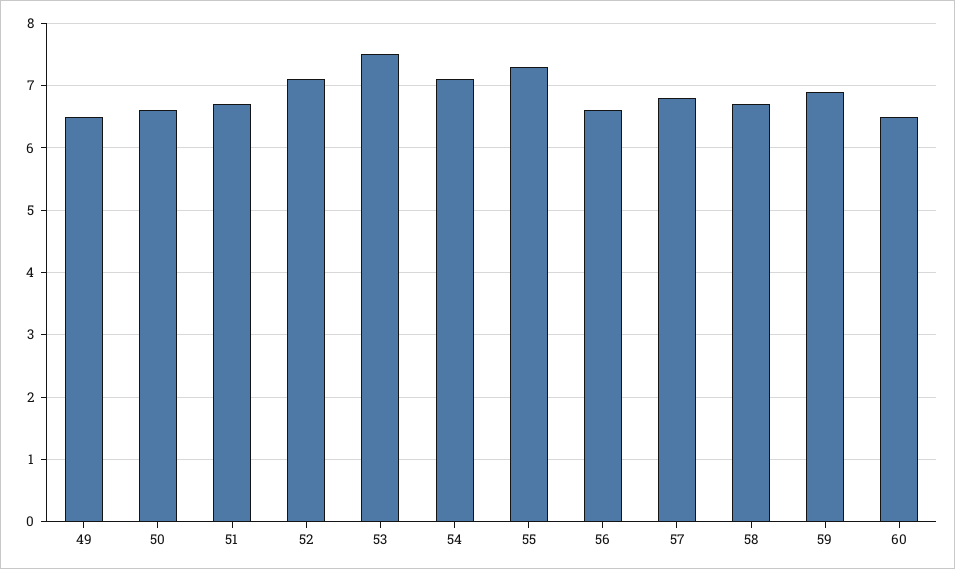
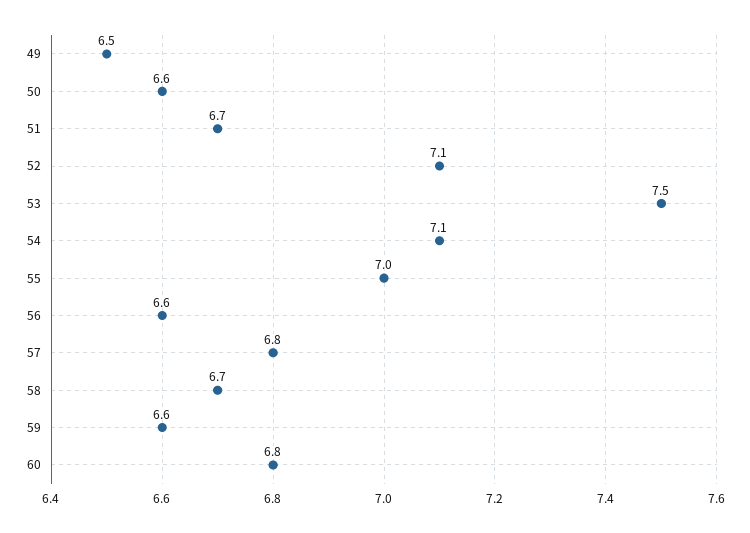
55: 7.3 -> 7
59: 6.9 -> 6.6
60: 6.5 -> 6.8

